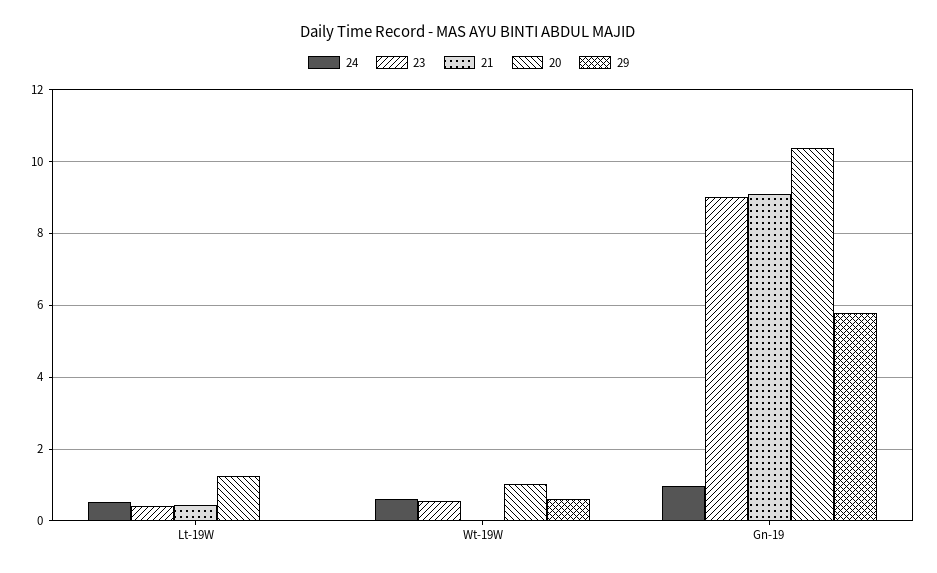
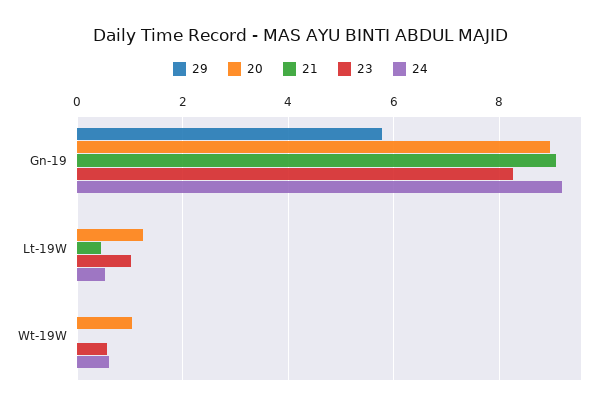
23, Lt-19W: 0.4 -> 1
29, Wt-19W: 0.6 -> 0
24, Gn-19: 1 -> 9.2
23, Gn-19: 9 -> 8.2
20, Gn-19: 10.4 -> 9

